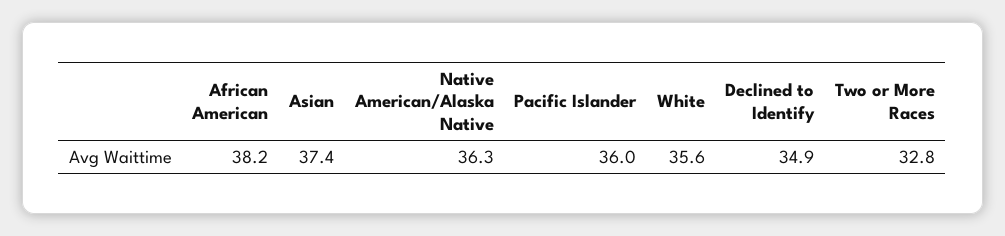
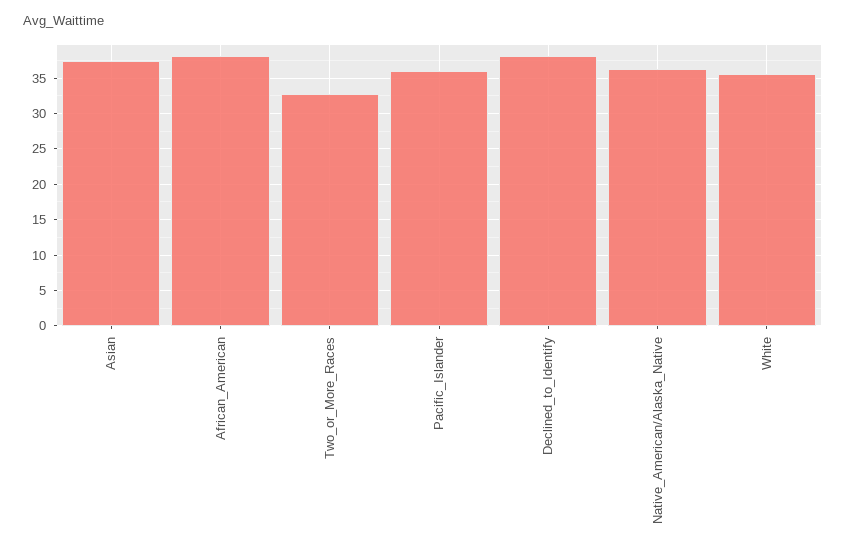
Declined to Identify: 34.9 -> 38

